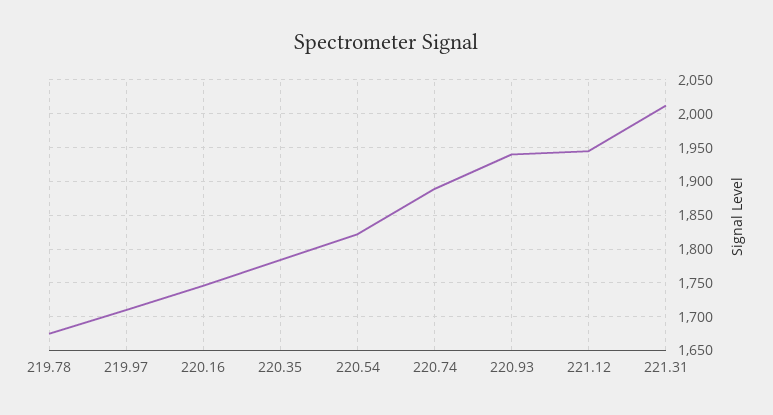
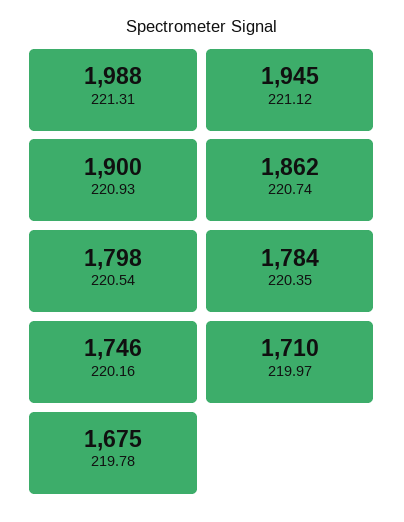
220.54: 1820 -> 1798
220.74: 1890 -> 1862
220.93: 1940 -> 1900
221.31: 2010 -> 1988

